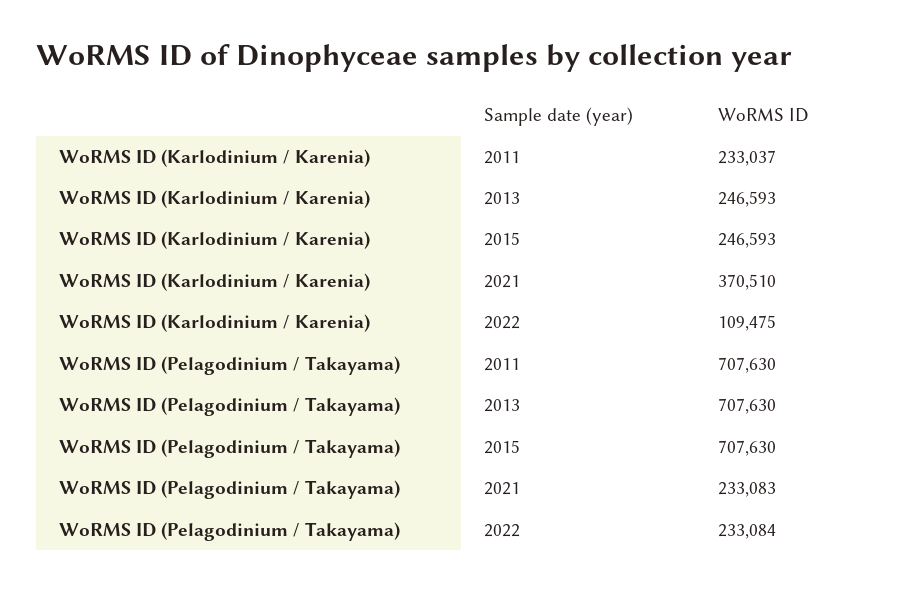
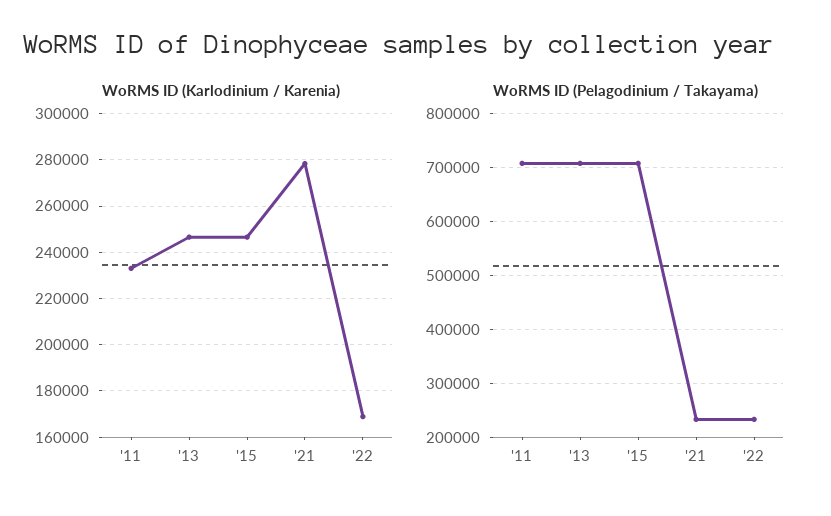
WoRMS ID (Karlodinium / Karenia), 2021: 370510 -> 280000
WoRMS ID (Karlodinium / Karenia), 2022: 109475 -> 170000

